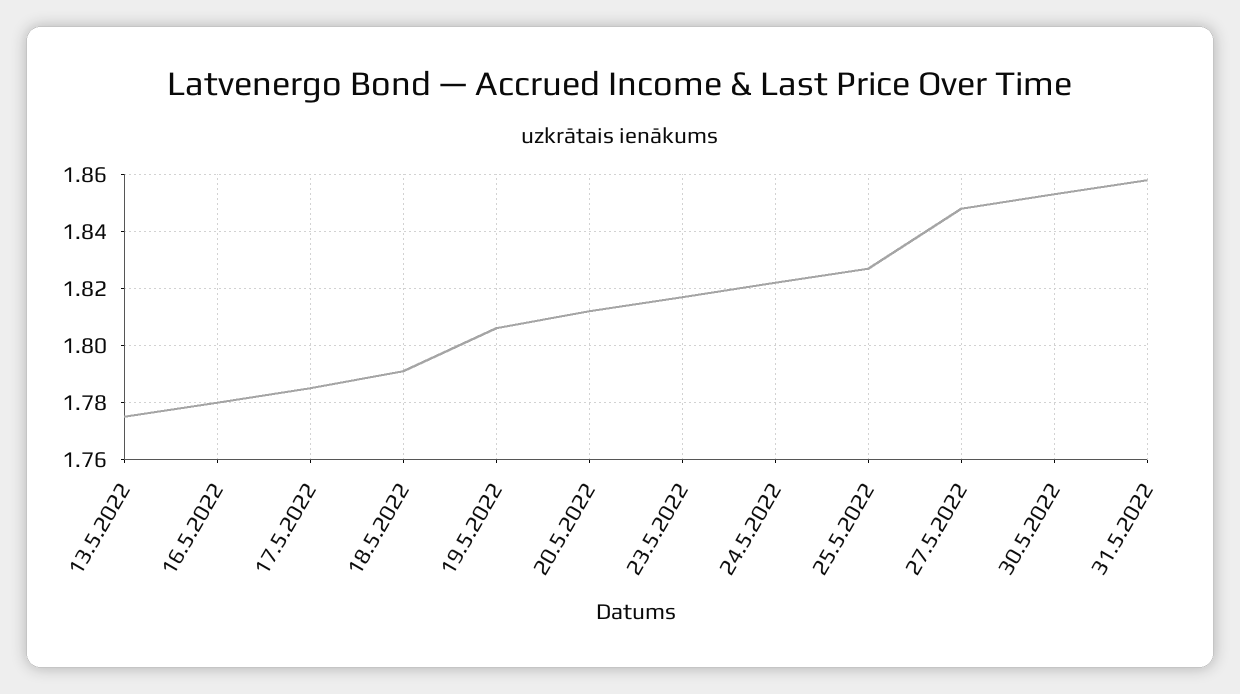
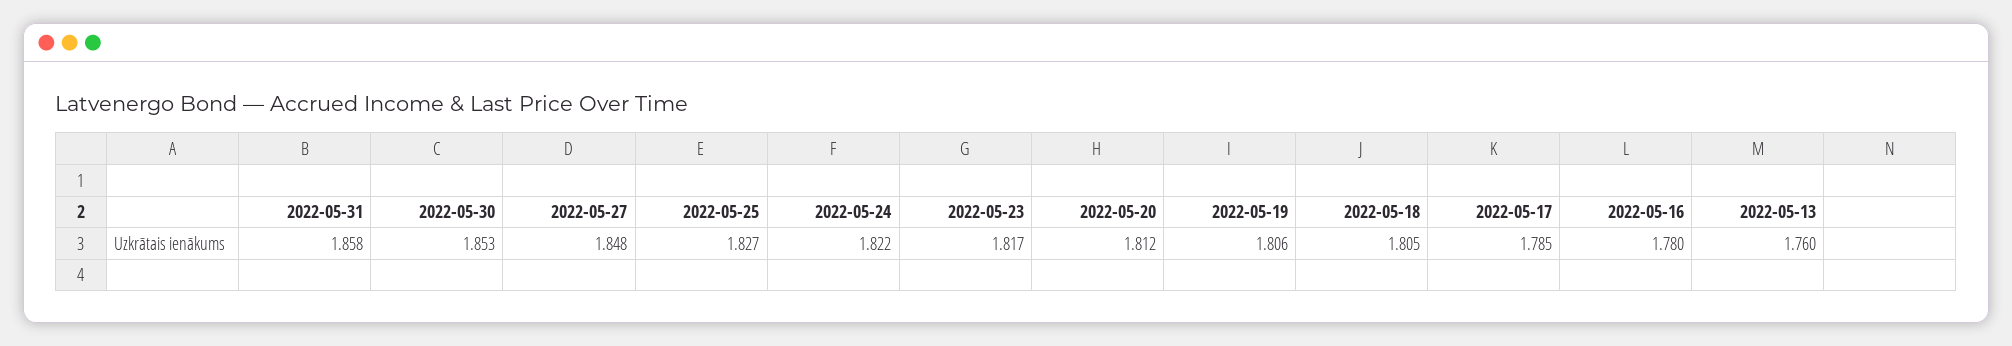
13.5.2022: 1.775 -> 1.76
18.5.2022: 1.79 -> 1.805

